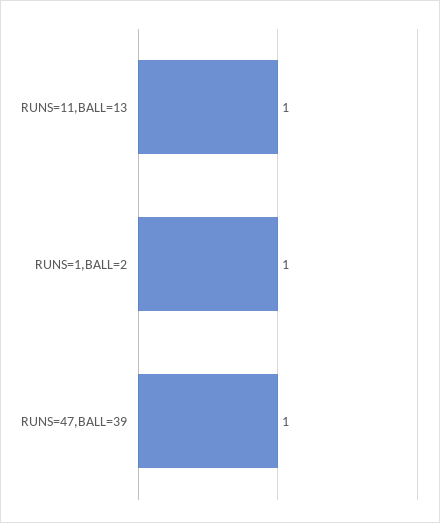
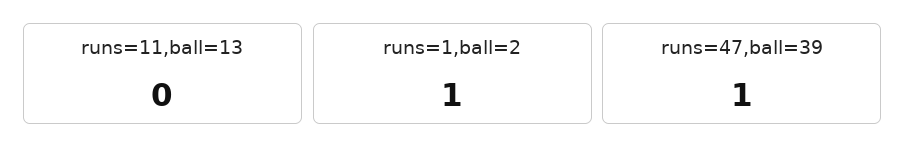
RUNS=11,BALL=13: 1 -> 0

